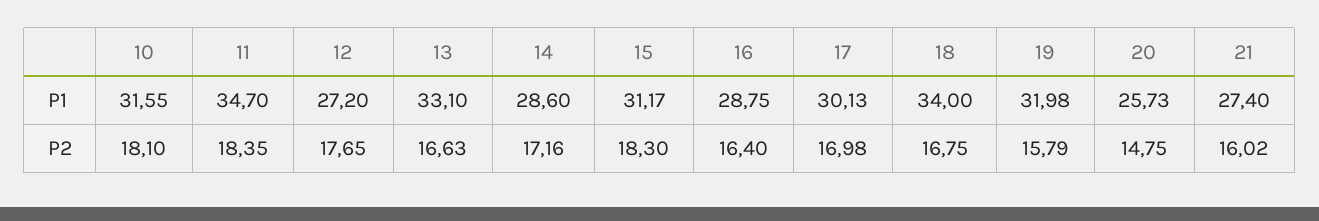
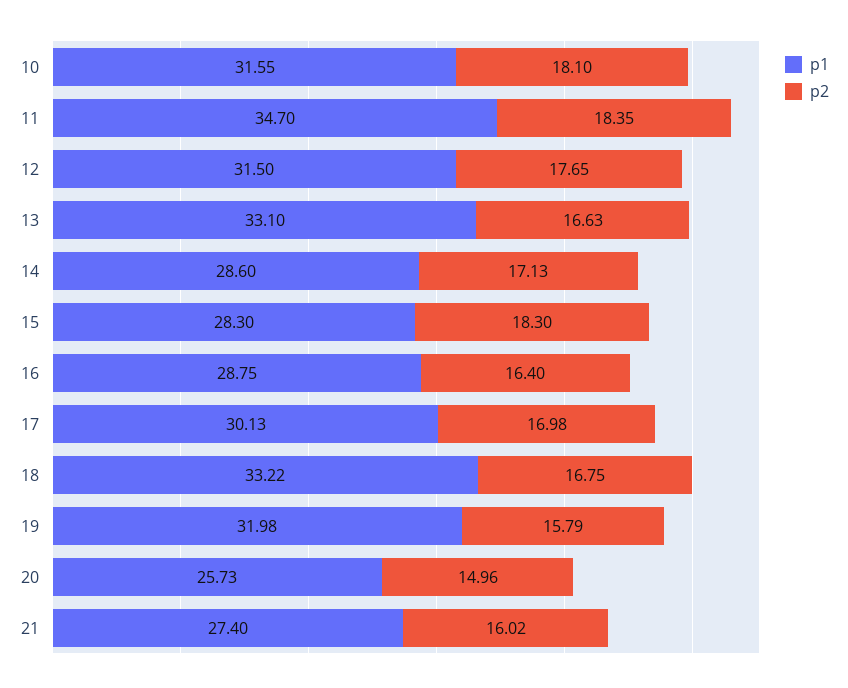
P1, 12: 27.2 -> 31.5
P1, 15: 31.17 -> 28.3
P1, 18: 34 -> 33.22
P2, 14: 17.16 -> 17.13
P2, 20: 14.75 -> 14.96

